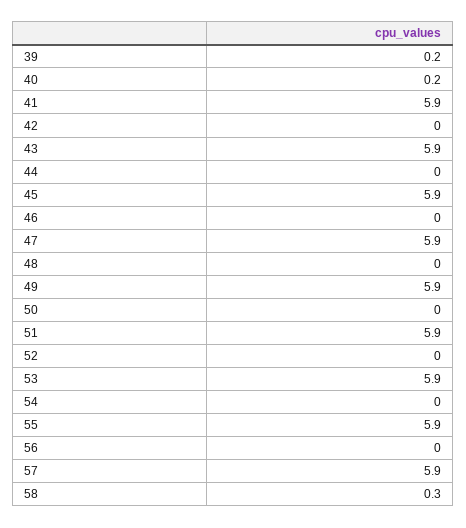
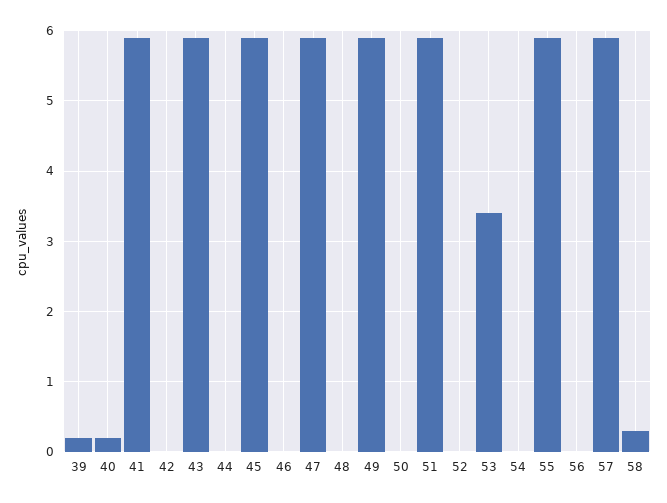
53: 5.9 -> 3.4

